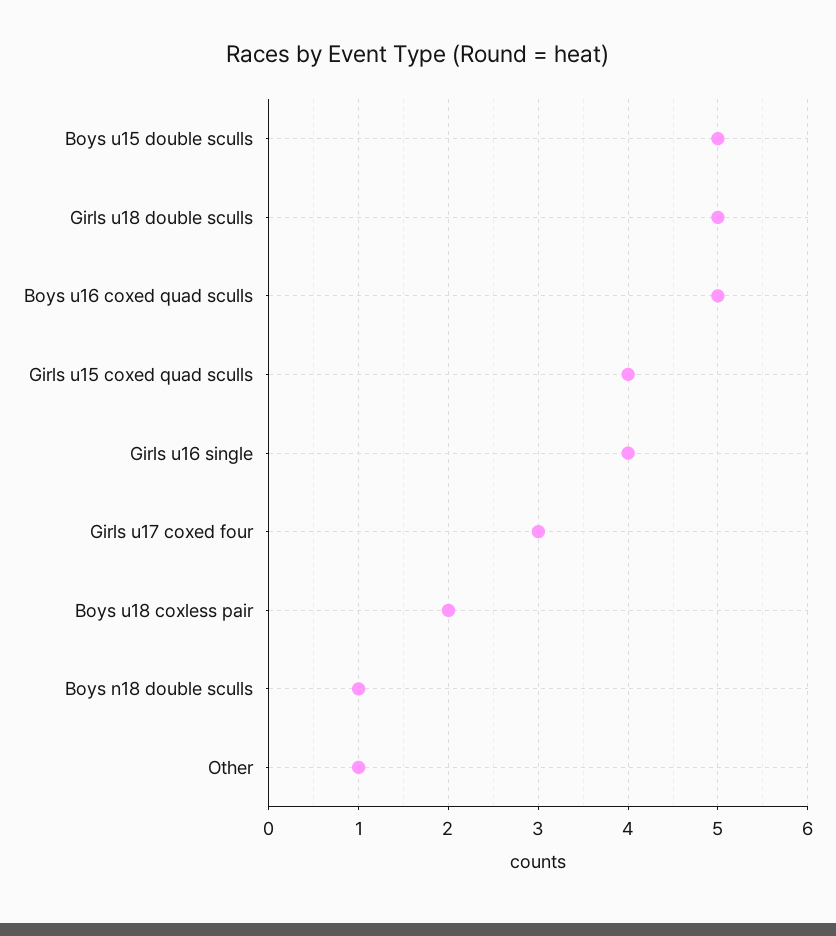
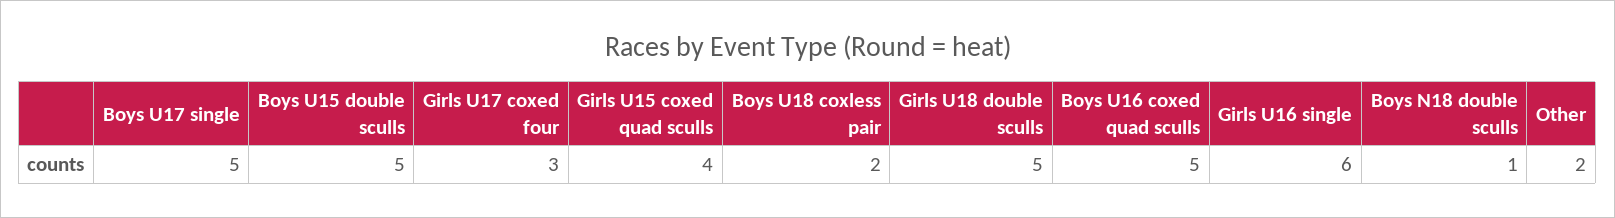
Girls u16 single: 4 -> 6
Other: 1 -> 2
Boys U17 single: none -> 5

